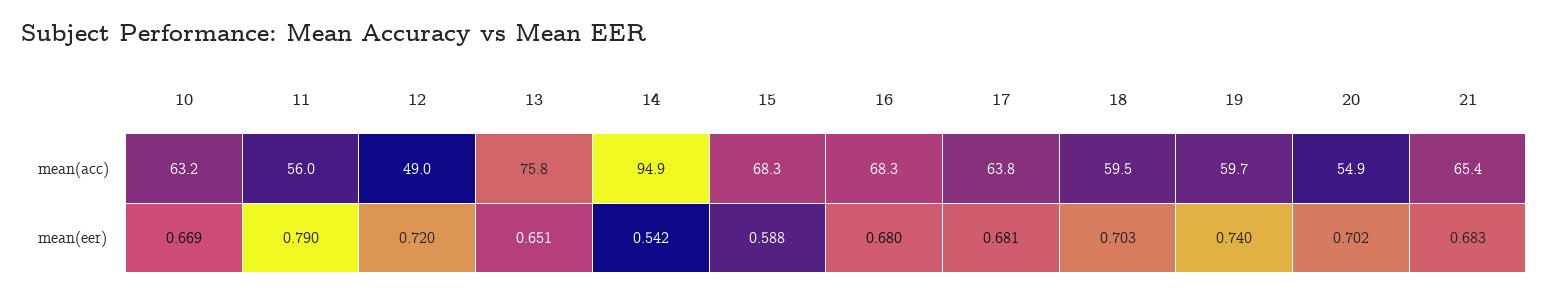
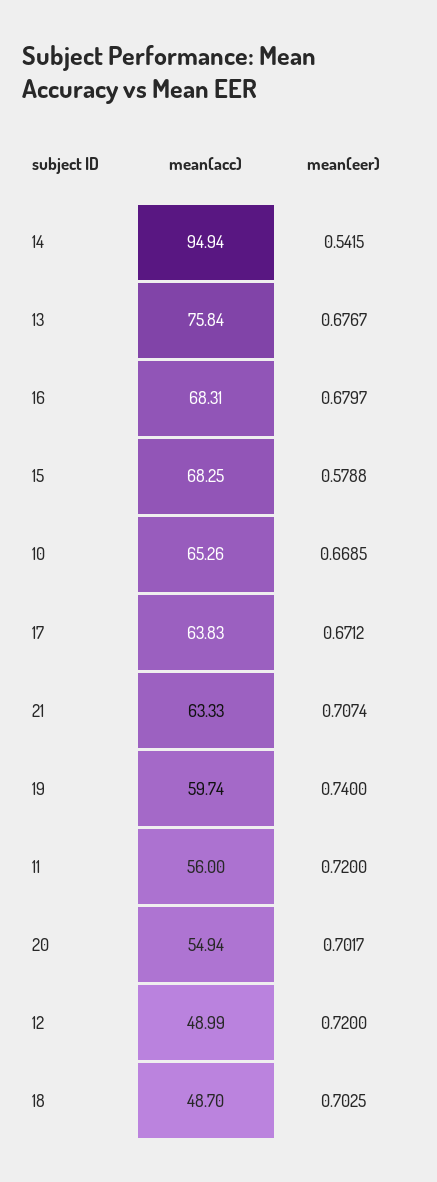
10, mean(acc): 63.2 -> 65.26
18, mean(acc): 59.5 -> 48.7
21, mean(acc): 65.4 -> 63.33
11, mean(eer): 0.79 -> 0.72
13, mean(eer): 0.651 -> 0.6767
15, mean(eer): 0.588 -> 0.5788
17, mean(eer): 0.681 -> 0.6712
21, mean(eer): 0.683 -> 0.7074

